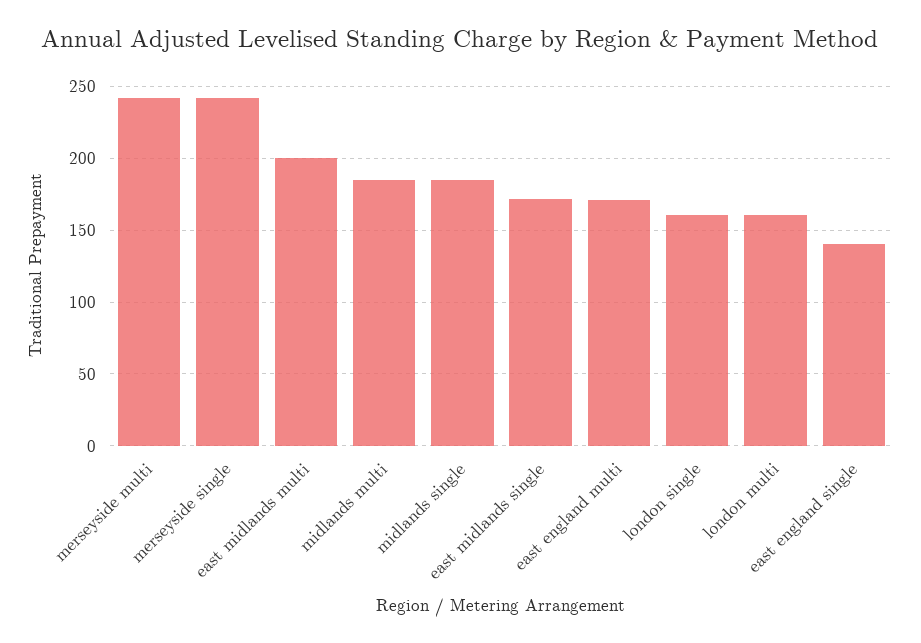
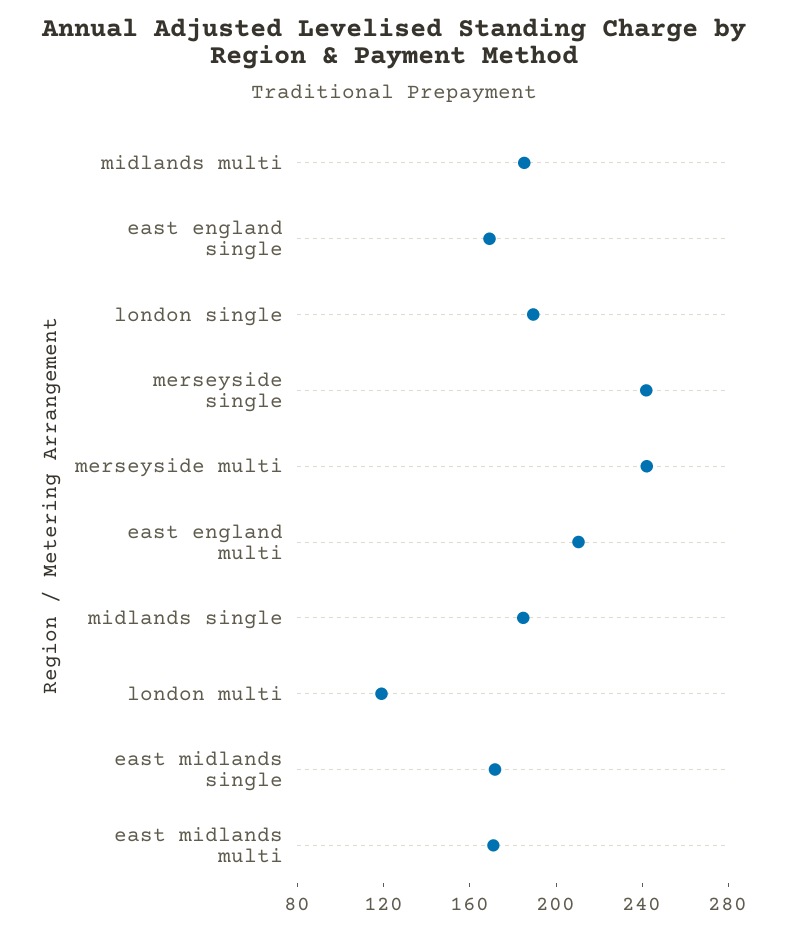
east midlands multi: 200 -> 170
east england multi: 170 -> 210
london single: 160 -> 190
london multi: 160 -> 120
east england single: 140 -> 170

